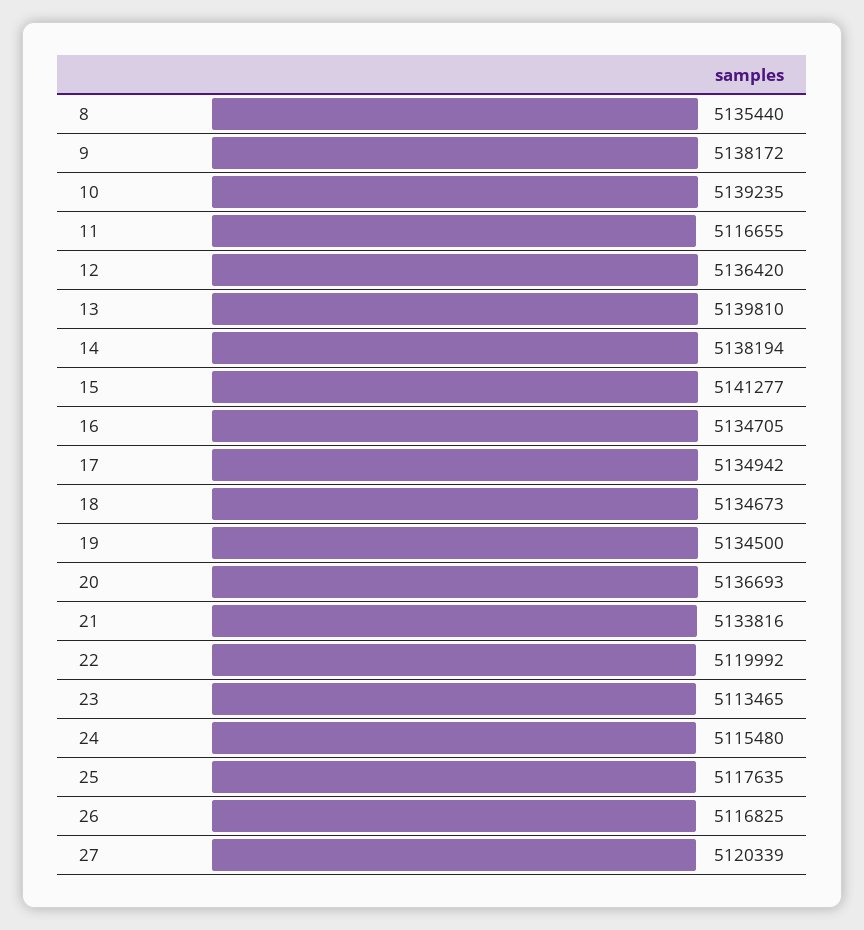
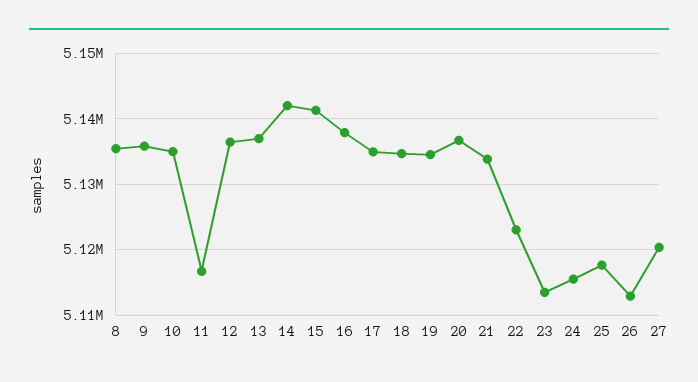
9: 5138172 -> 5136000
10: 5139235 -> 5135000
13: 5139810 -> 5137000
14: 5138194 -> 5142000
16: 5134705 -> 5138000
22: 5119992 -> 5123000
26: 5116825 -> 5113000

